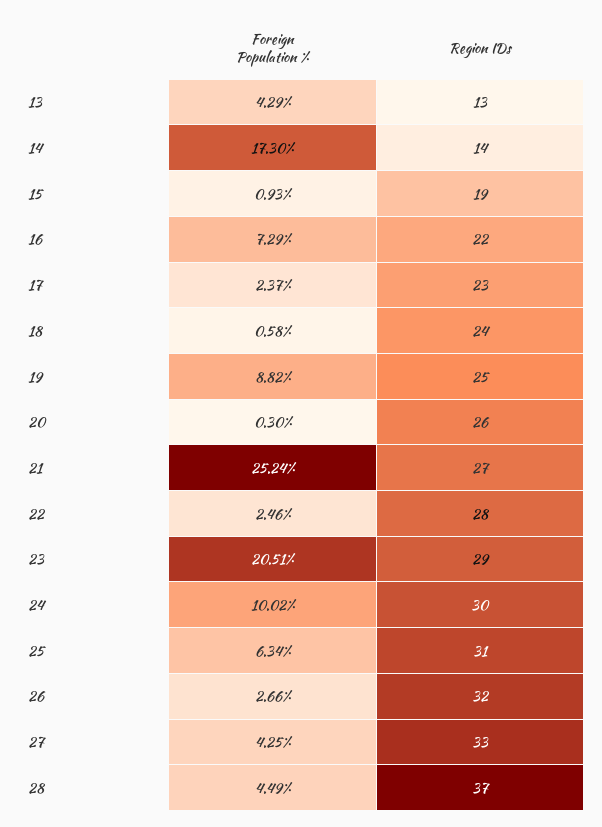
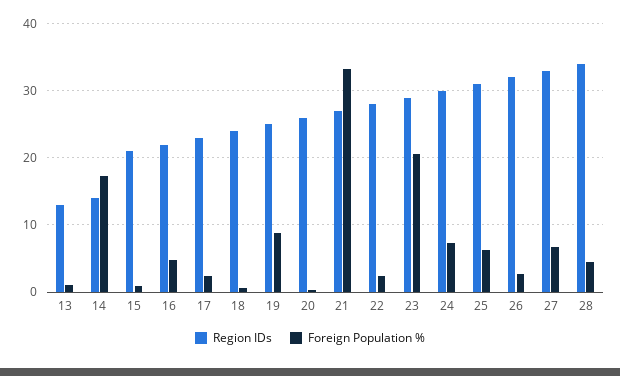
Foreign Population %, 13: 4.29 -> 1
Region IDs, 15: 19 -> 21
Foreign Population %, 16: 7.29 -> 5
Foreign Population %, 21: 25.24 -> 33
Foreign Population %, 24: 10.02 -> 7
Foreign Population %, 27: 4.25 -> 7
Region IDs, 28: 37 -> 34

